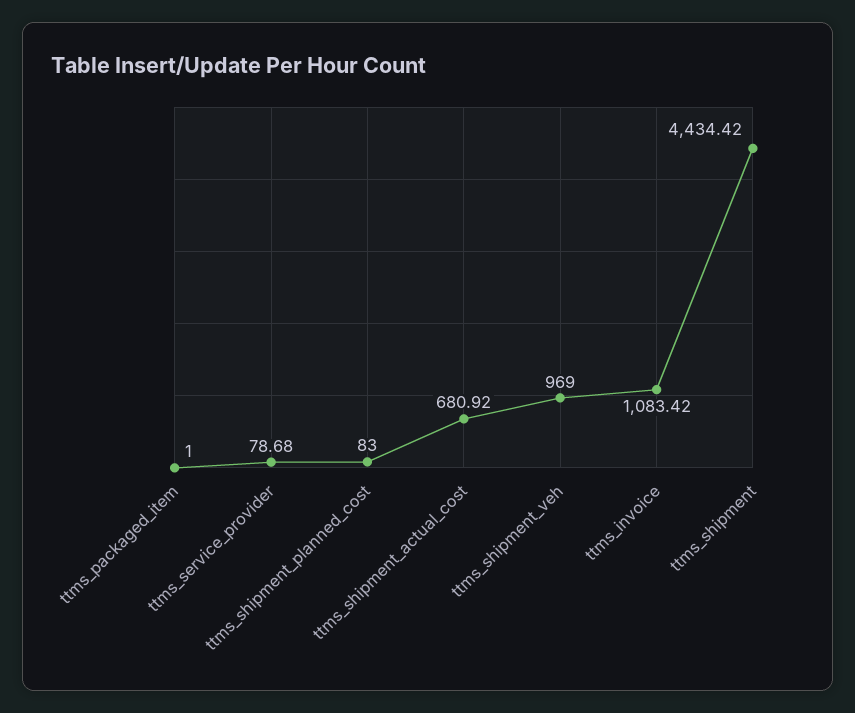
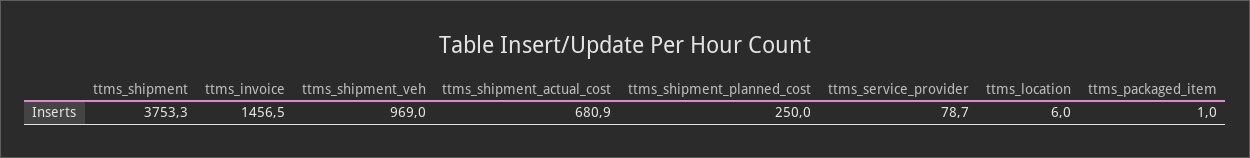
ttms_shipment_planned_cost: 83 -> 250
ttms_invoice: 1083.42 -> 1456.5
ttms_shipment: 4434.42 -> 3753.3
ttms_location: none -> 6

